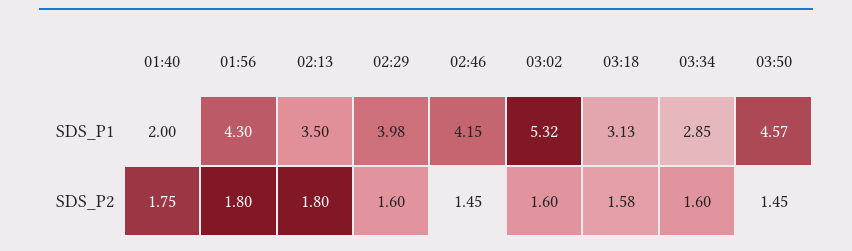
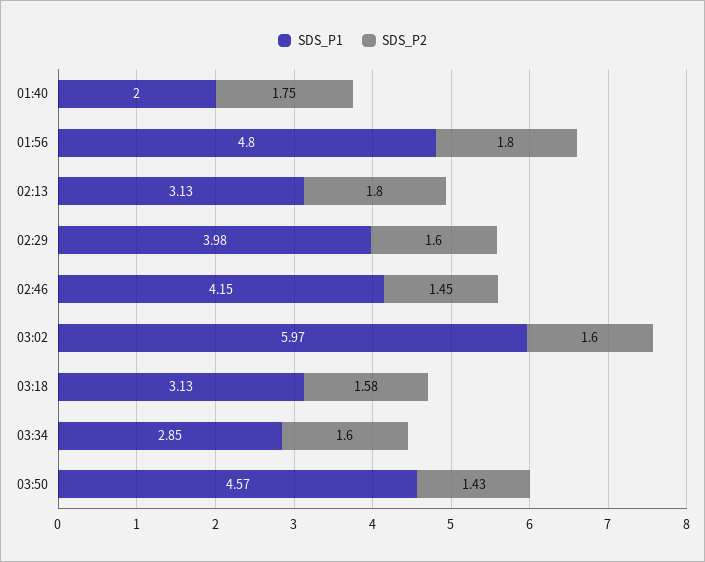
SDS_P1, 01:56: 4.3 -> 4.8
SDS_P1, 02:13: 3.5 -> 3.13
SDS_P1, 03:02: 5.32 -> 5.97
SDS_P2, 03:50: 1.45 -> 1.43

